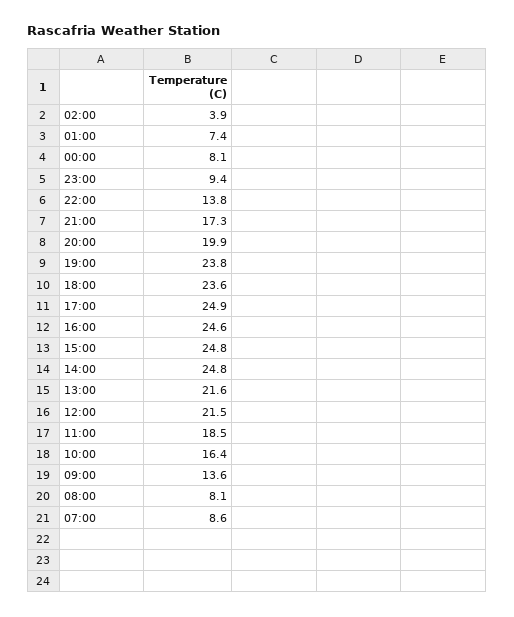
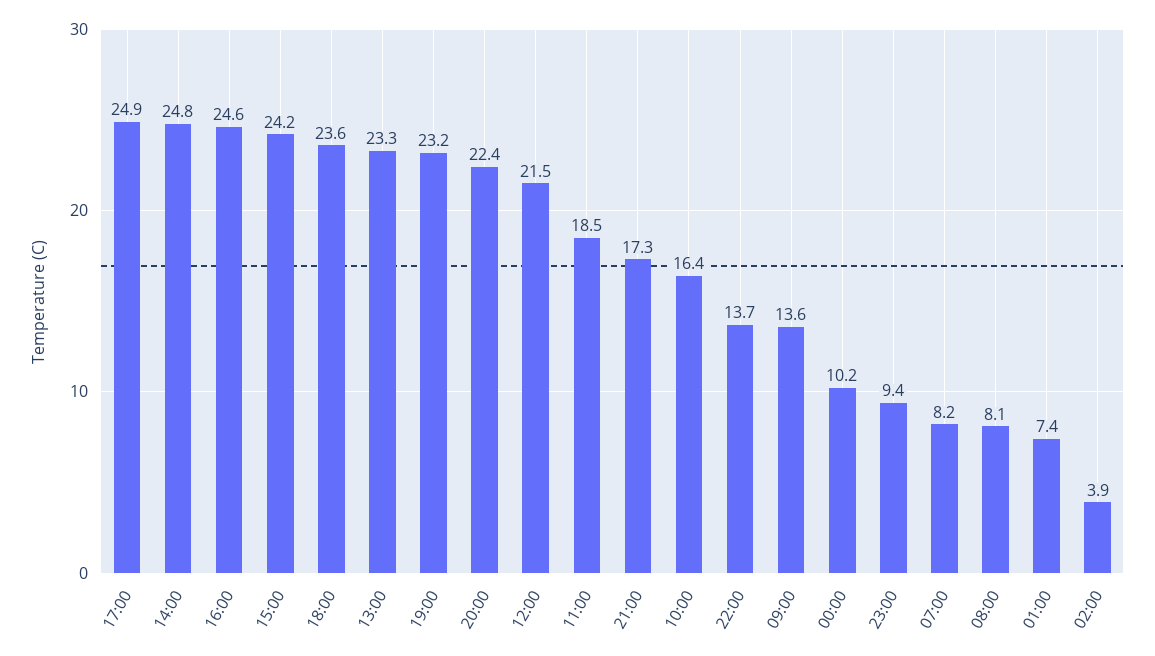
00:00: 8.1 -> 10.2
22:00: 13.8 -> 13.7
20:00: 19.9 -> 22.4
19:00: 23.8 -> 23.2
15:00: 24.8 -> 24.2
13:00: 21.6 -> 23.3
07:00: 8.6 -> 8.2

